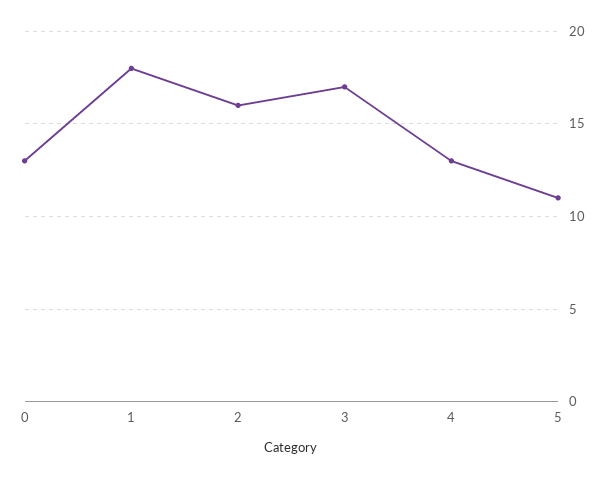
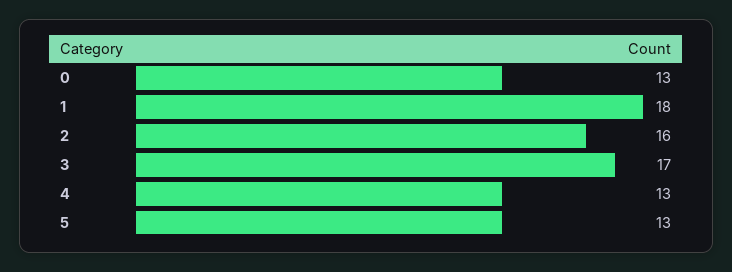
5: 11 -> 13

